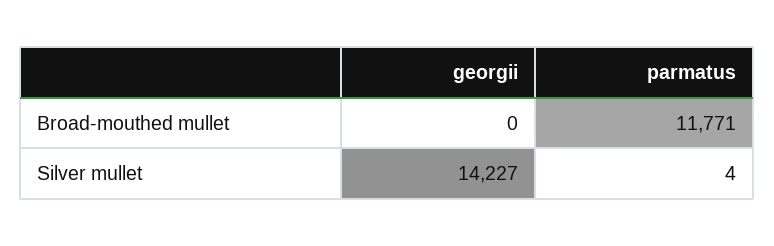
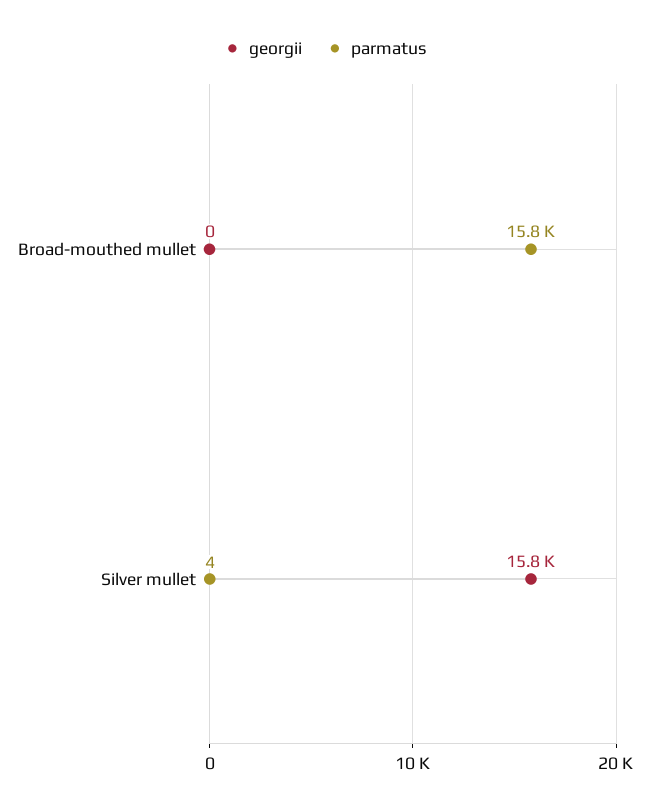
parmatus, Broad-mouthed mullet: 11771 -> 15800
georgii, Silver mullet: 14227 -> 15800

